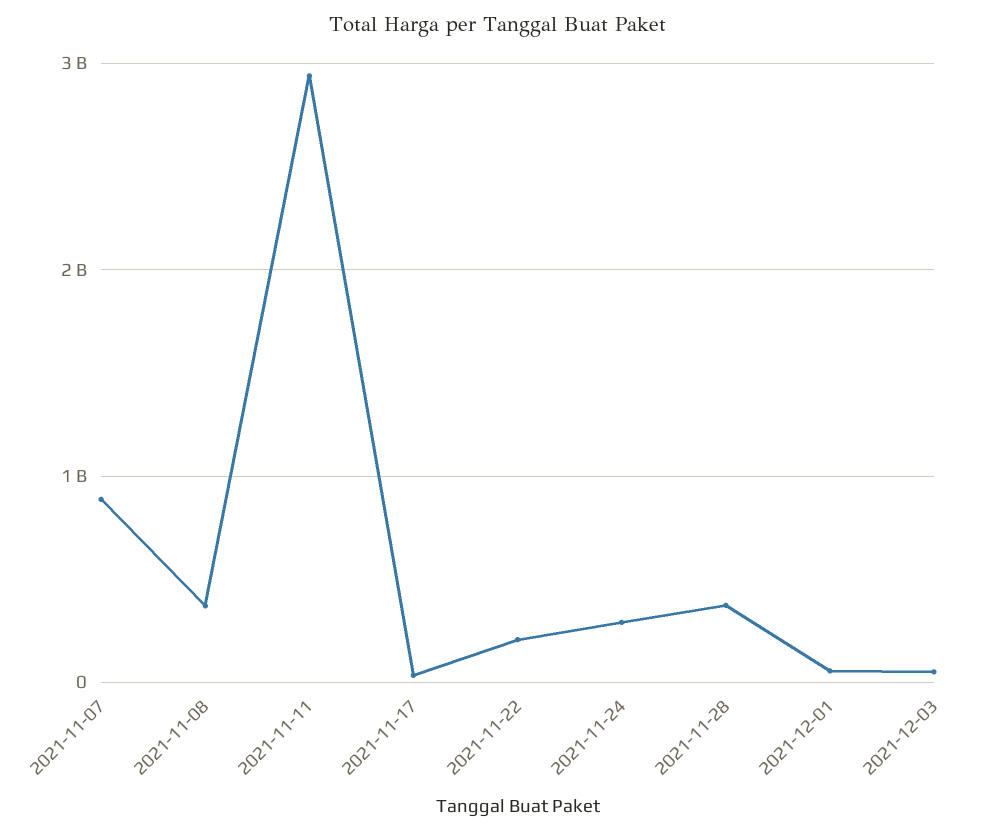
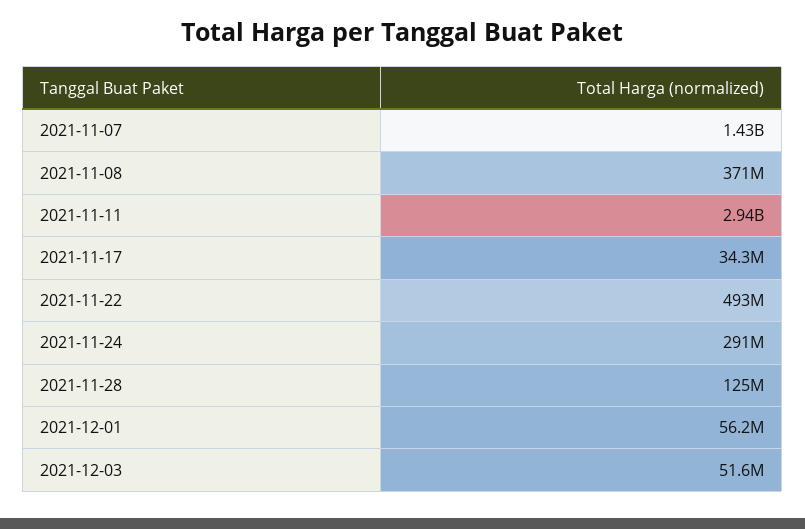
2021-11-07: 900000000 -> 1430000000
2021-11-22: 200000000 -> 493000000
2021-11-28: 400000000 -> 125000000

